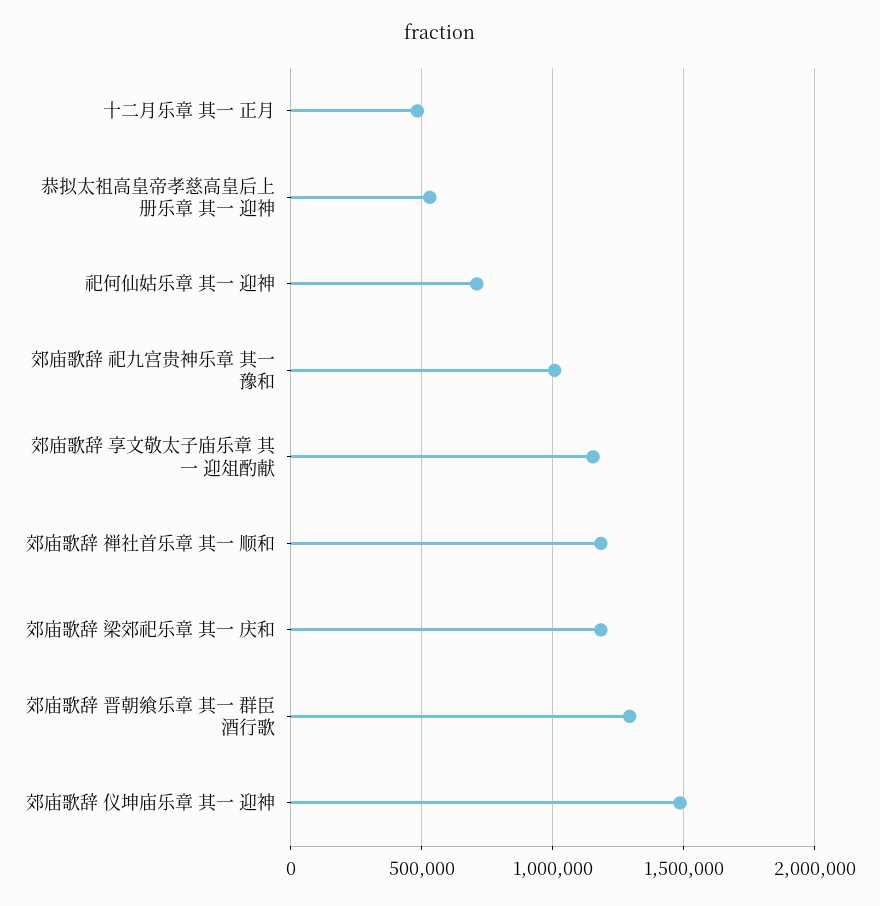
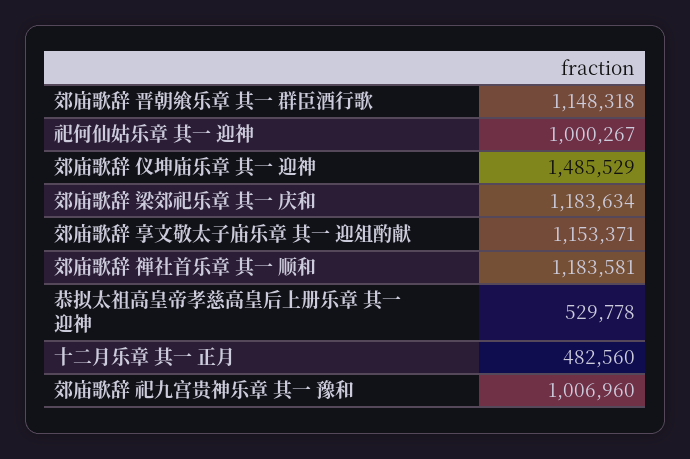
祀何仙姑乐章 其一 迎神: 700000 -> 1000267
郊庙歌辞 晋朝飨乐章 其一 群臣酒行歌: 1300000 -> 1148318

